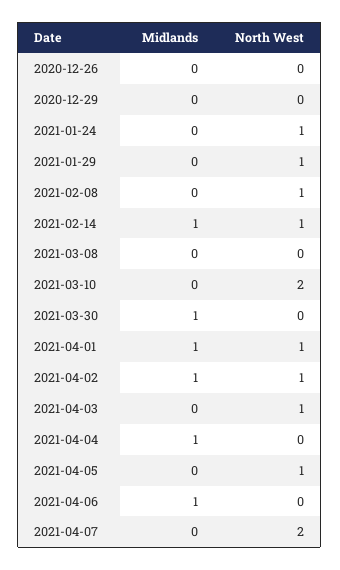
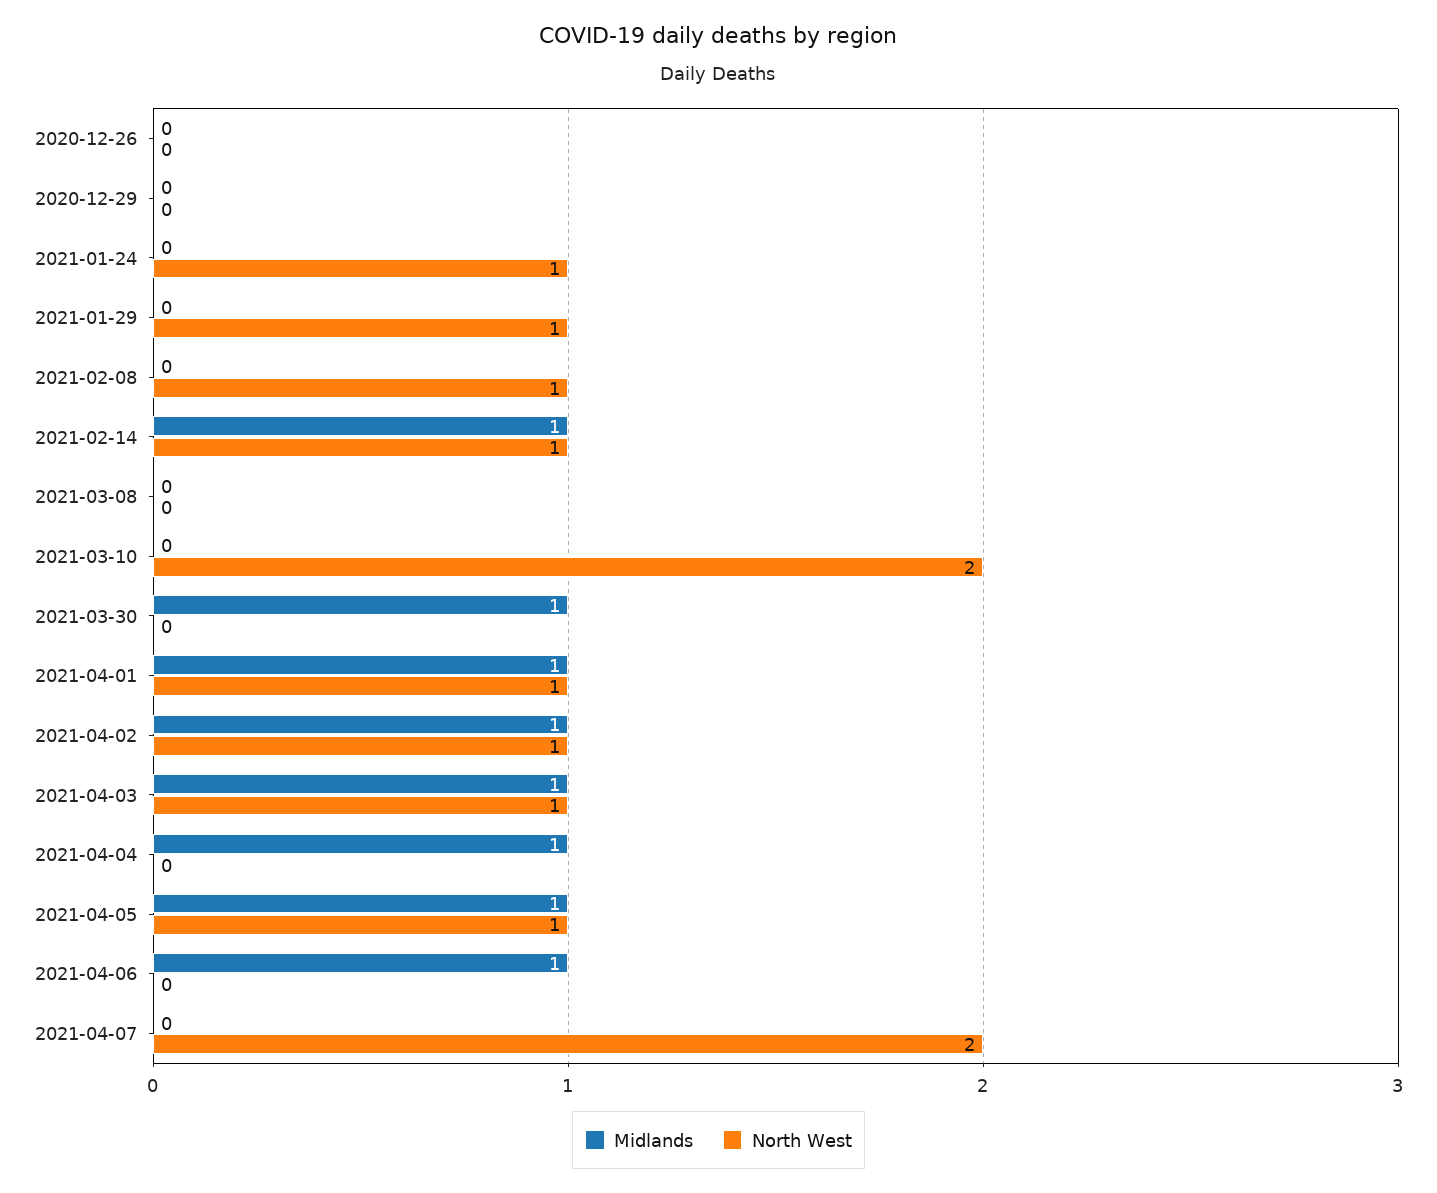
Midlands, 2021-04-03: 0 -> 1
Midlands, 2021-04-05: 0 -> 1

